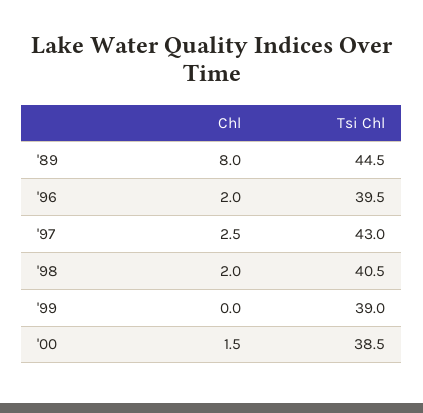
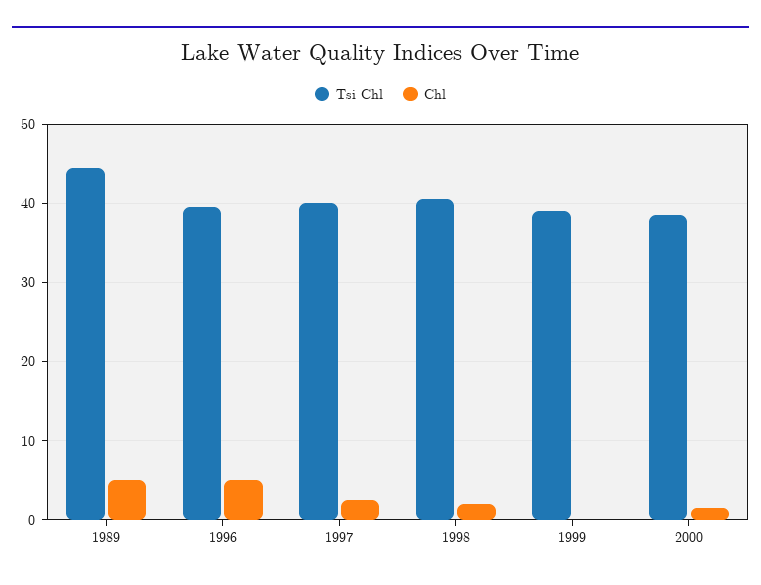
Chl, '89: 8 -> 5
Chl, '96: 2 -> 5
Tsi Chl, '97: 43 -> 40

